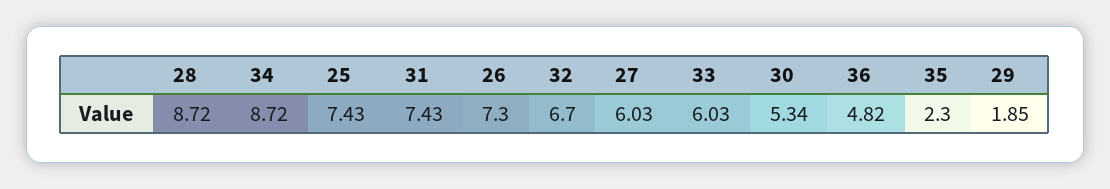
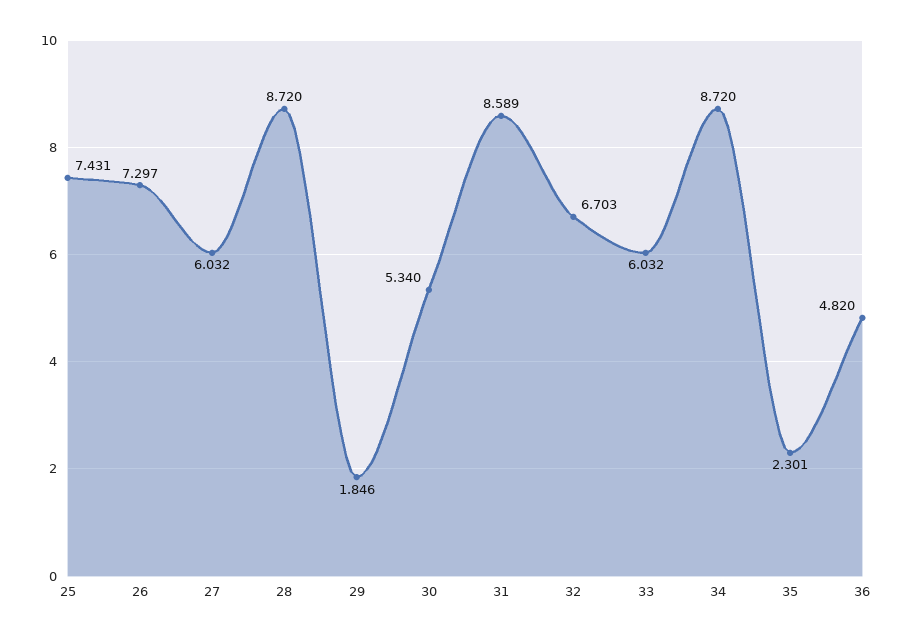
31: 7.43 -> 8.589

